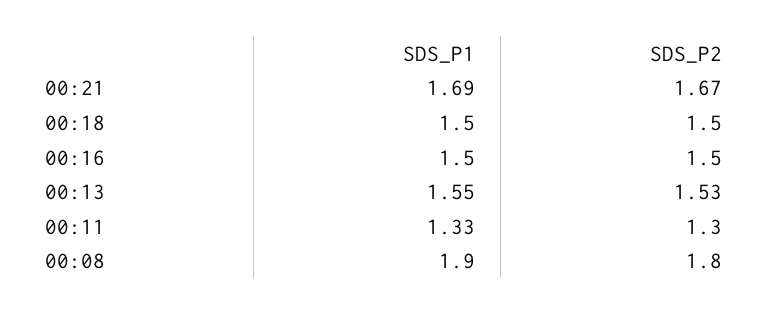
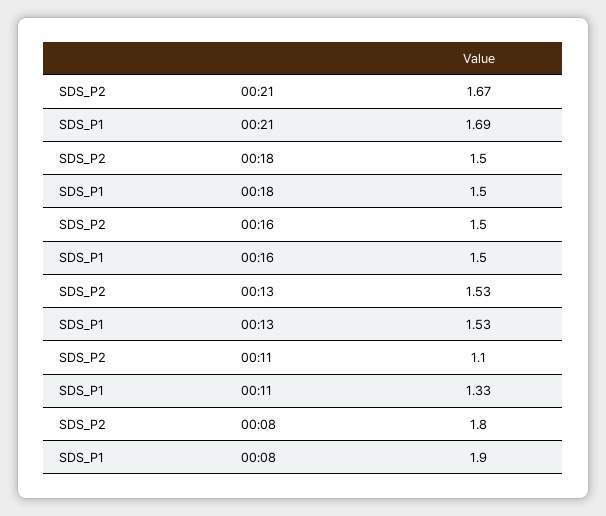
SDS_P1, 00:13: 1.55 -> 1.53
SDS_P2, 00:11: 1.3 -> 1.1

